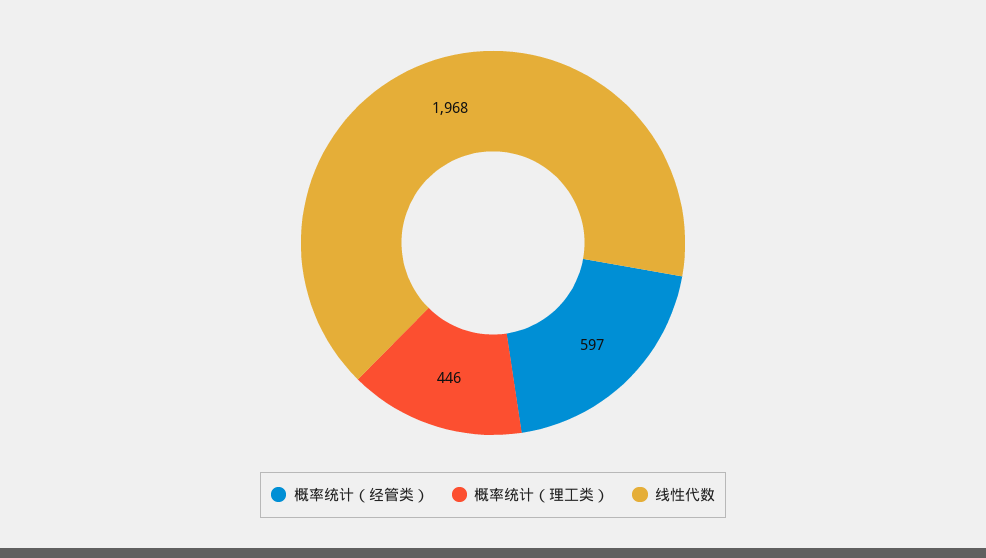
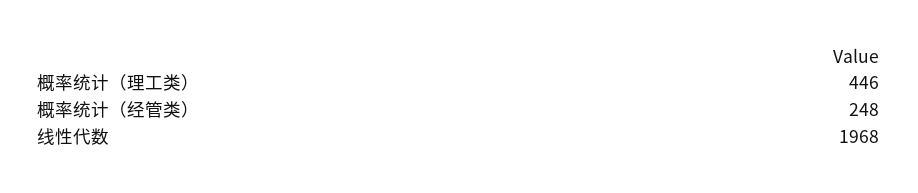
概率统计（经管类）: 597 -> 248

